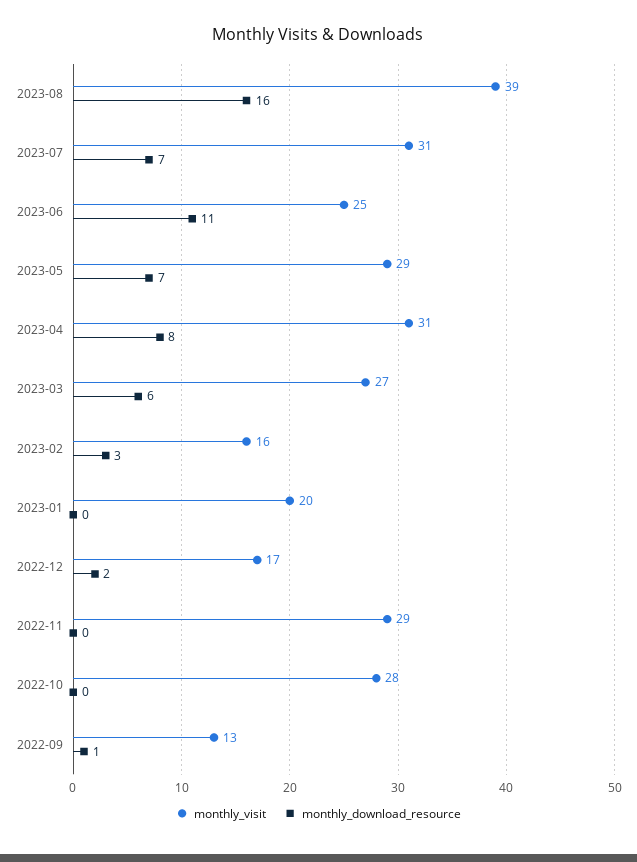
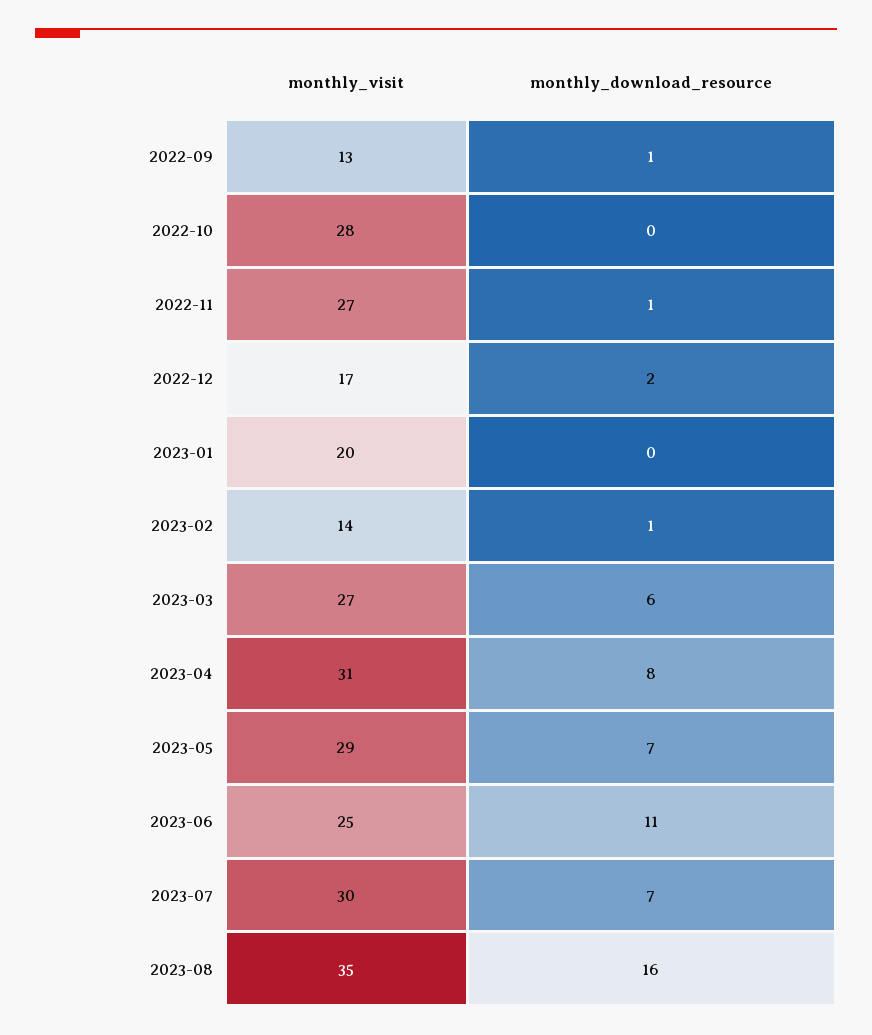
monthly_visit, 2023-08: 39 -> 35
monthly_visit, 2023-07: 31 -> 30
monthly_visit, 2023-02: 16 -> 14
monthly_download_resource, 2023-02: 3 -> 1
monthly_visit, 2022-11: 29 -> 27
monthly_download_resource, 2022-11: 0 -> 1

